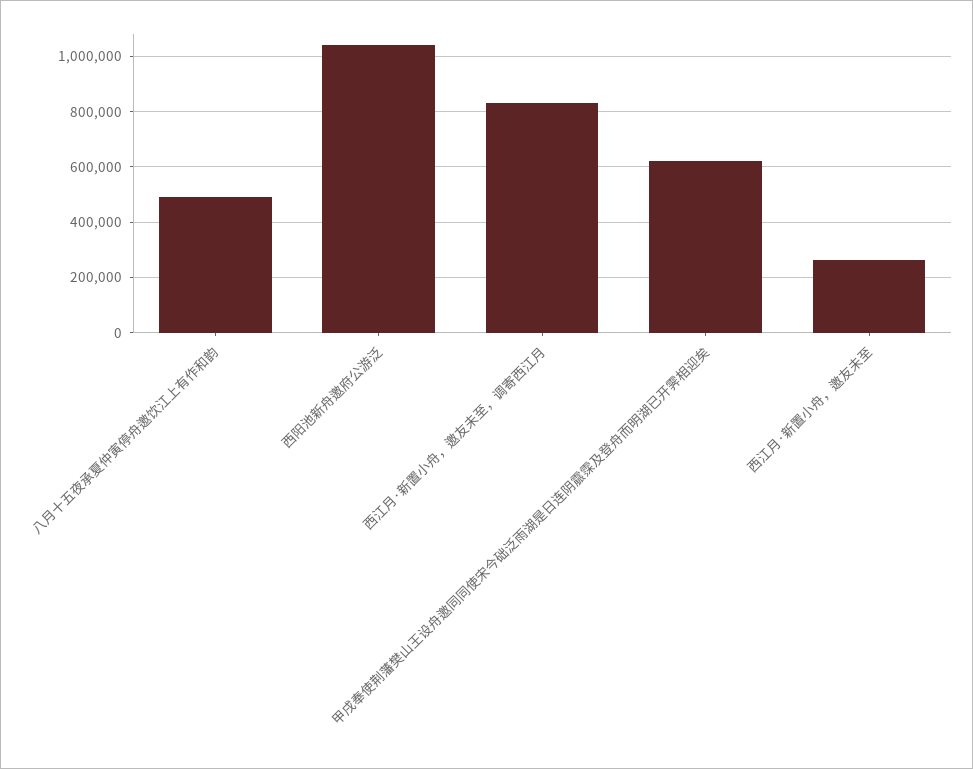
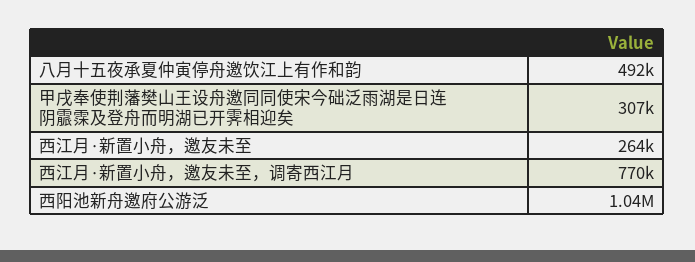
西江月·新置小舟，邀友未至，调寄西江月: 825000 -> 770000
甲戌奉使荆藩樊山王设舟邀同同使宋今础泛雨湖是日连阴霢霂及登舟而明湖已开霁相迎矣: 625000 -> 307000

